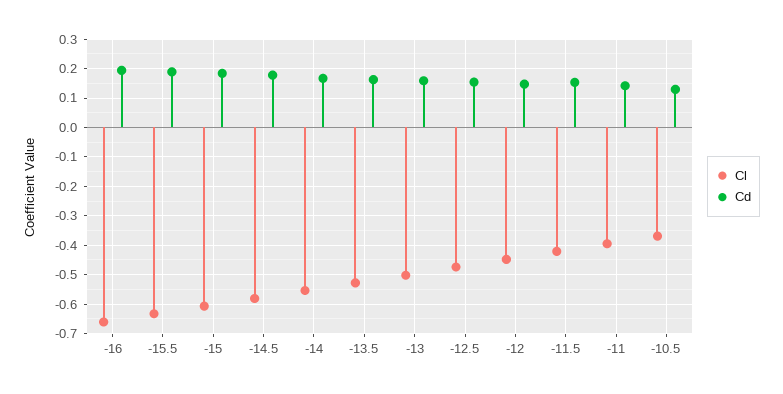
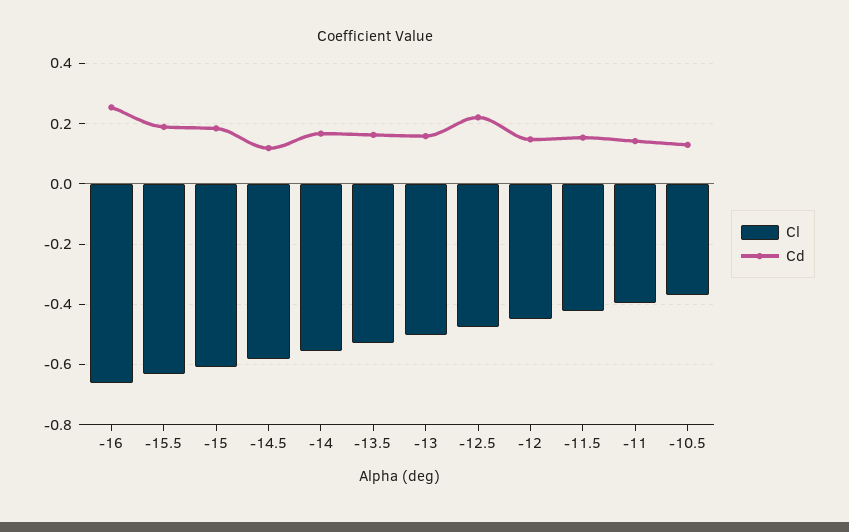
Cd, -16: 0.2 -> 0.26
Cd, -14.5: 0.175 -> 0.12
Cd, -12.5: 0.15 -> 0.22

